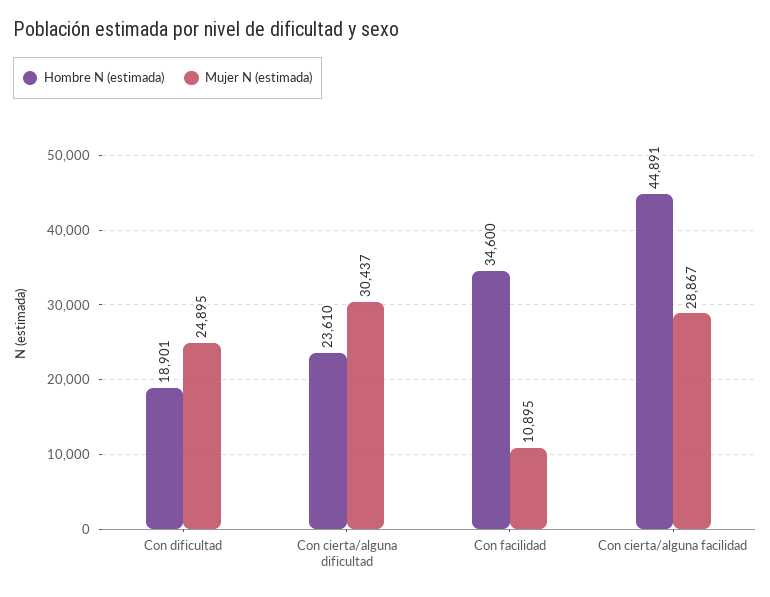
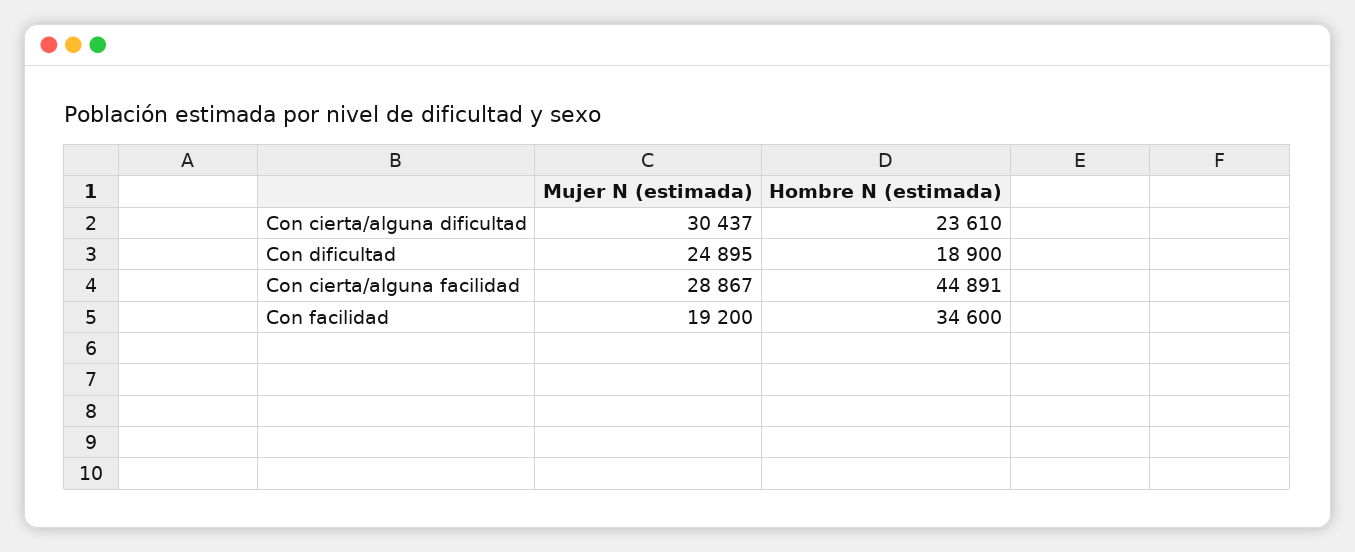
Hombre N (estimada), Con dificultad: 18901 -> 18900
Mujer N (estimada), Con facilidad: 10895 -> 19200

